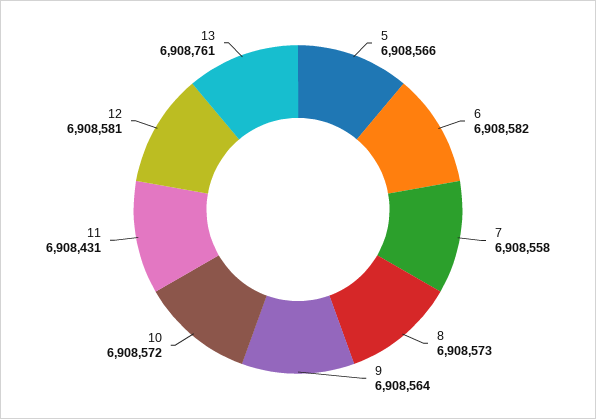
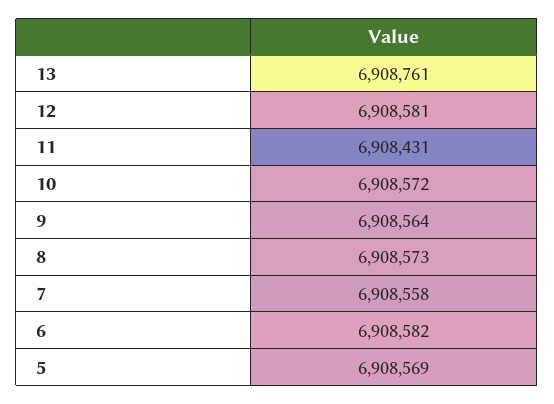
5: 6908566 -> 6908569

